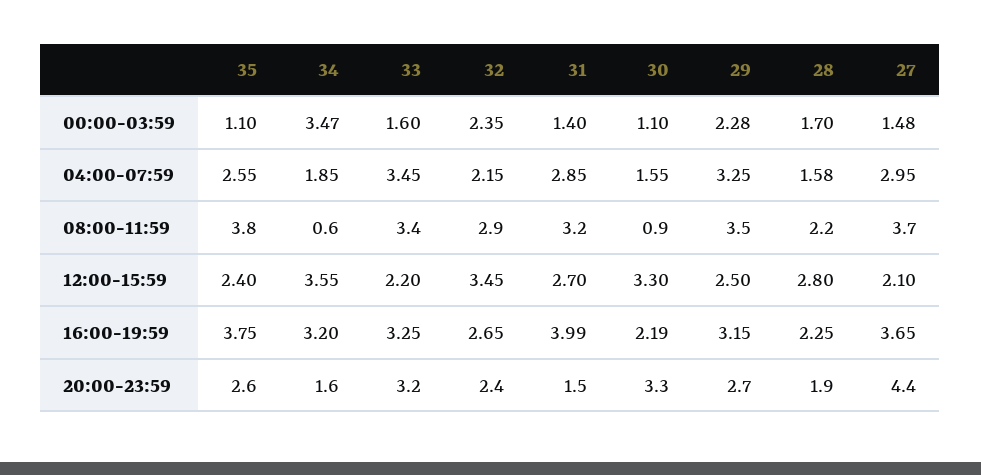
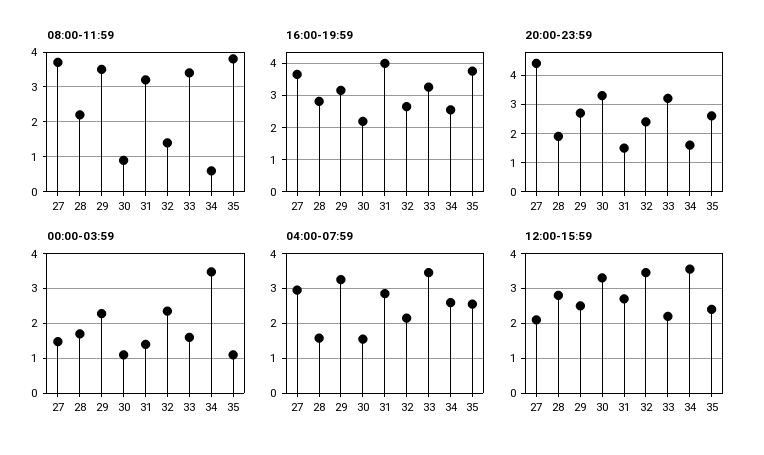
04:00-07:59, 34: 1.85 -> 2.6
08:00-11:59, 32: 2.9 -> 1.5
16:00-19:59, 34: 3.2 -> 2.6
16:00-19:59, 28: 2.25 -> 2.8

